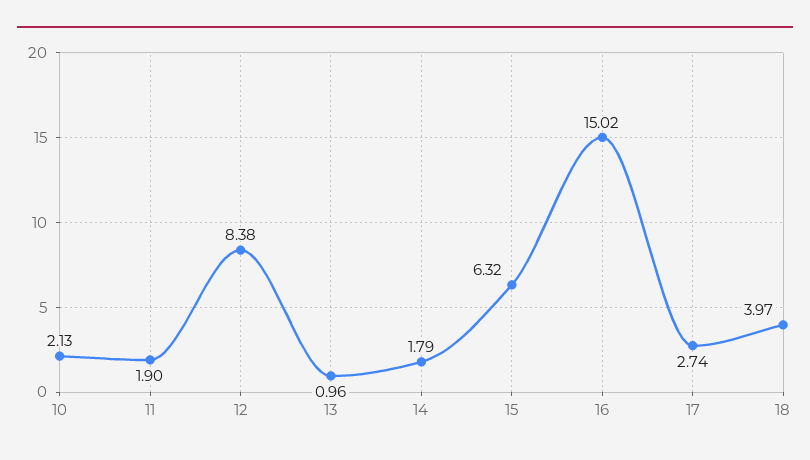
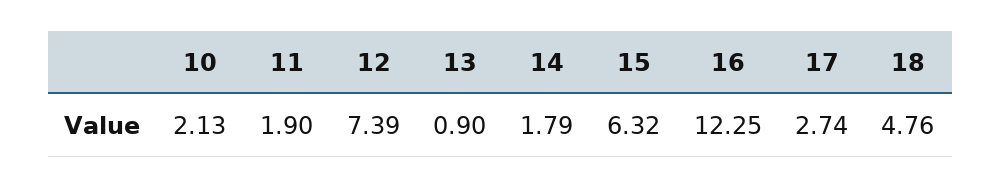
12: 8.38 -> 7.39
13: 0.96 -> 0.9
16: 15.02 -> 12.25
18: 3.97 -> 4.76

